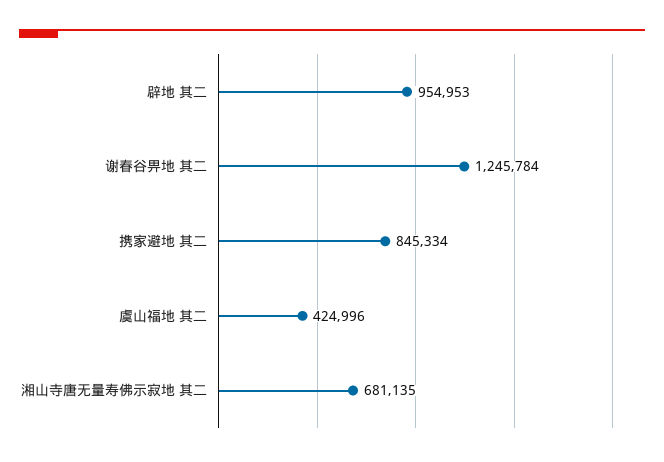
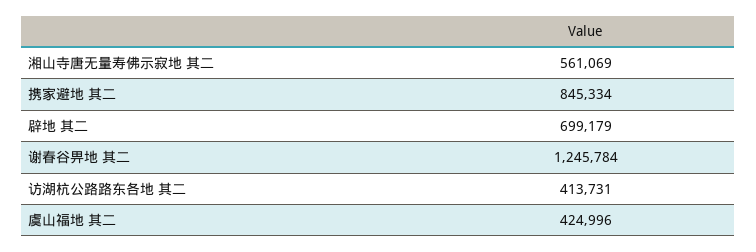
辟地 其二: 954953 -> 699179
湘山寺唐无量寿佛示寂地 其二: 681135 -> 561069
访湖杭公路路东各地 其二: none -> 413731

